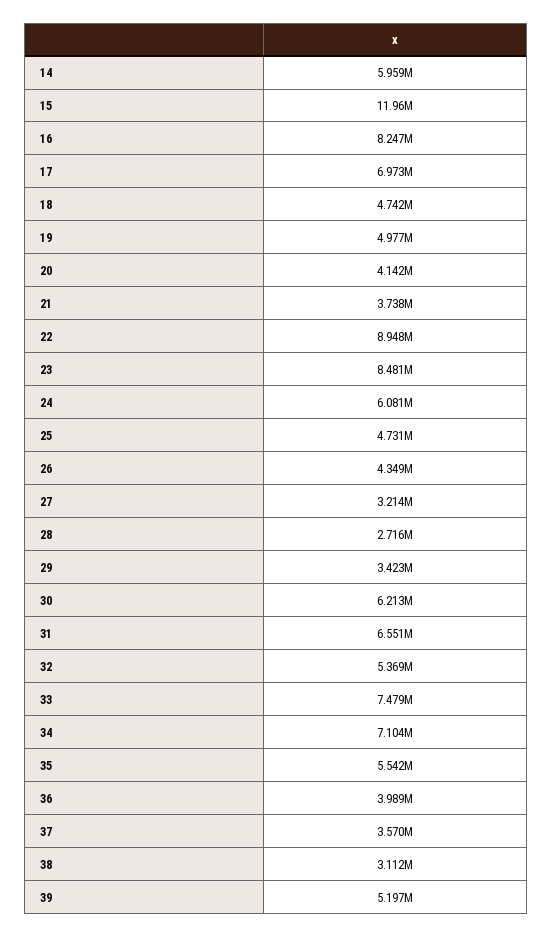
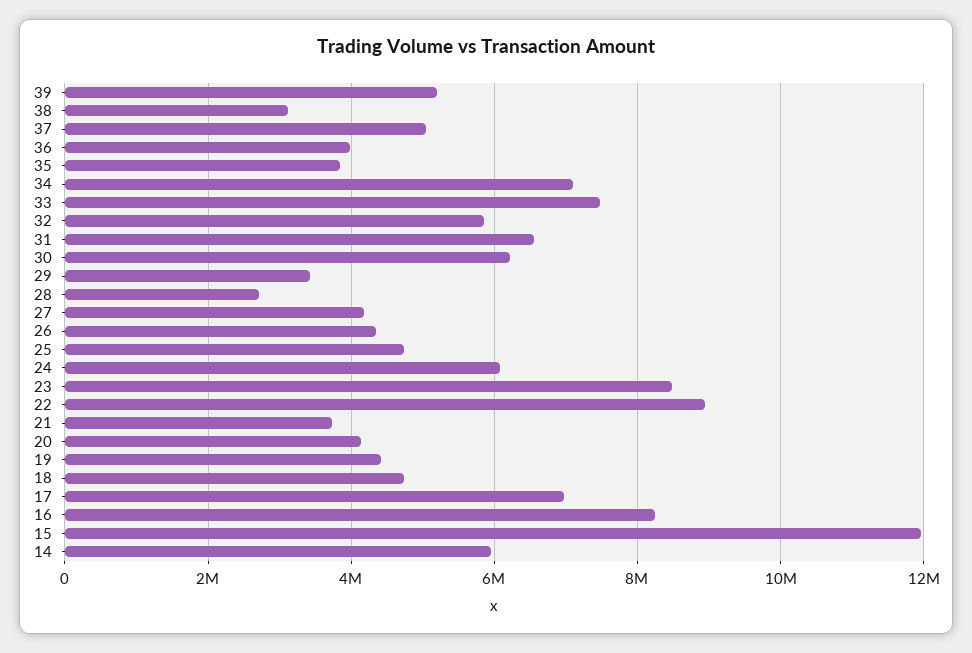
19: 4977000 -> 4400000
27: 3214000 -> 4200000
32: 5369000 -> 5800000
35: 5542000 -> 3800000
37: 3570000 -> 5000000

